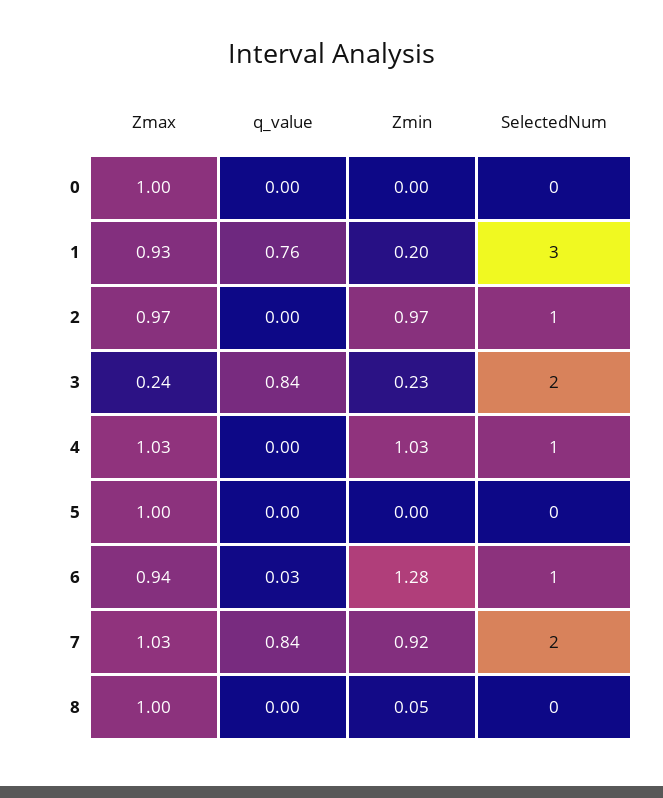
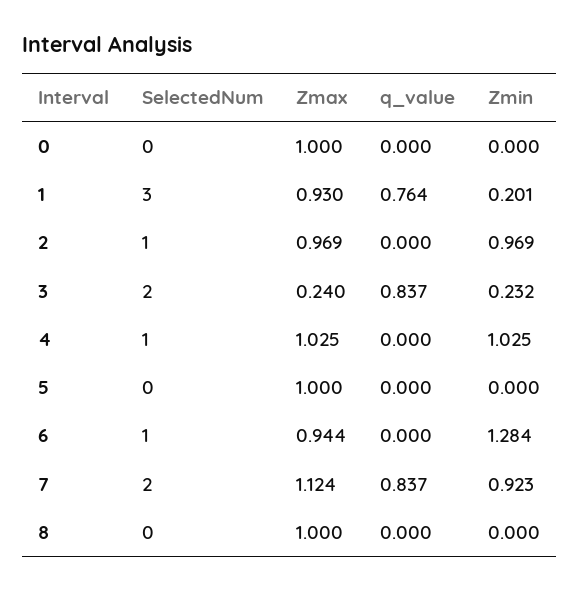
q_value, 6: 0.03 -> 0
Zmax, 7: 1.03 -> 1.124
Zmin, 8: 0.05 -> 0

